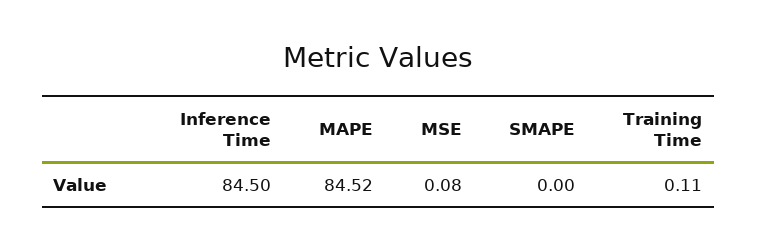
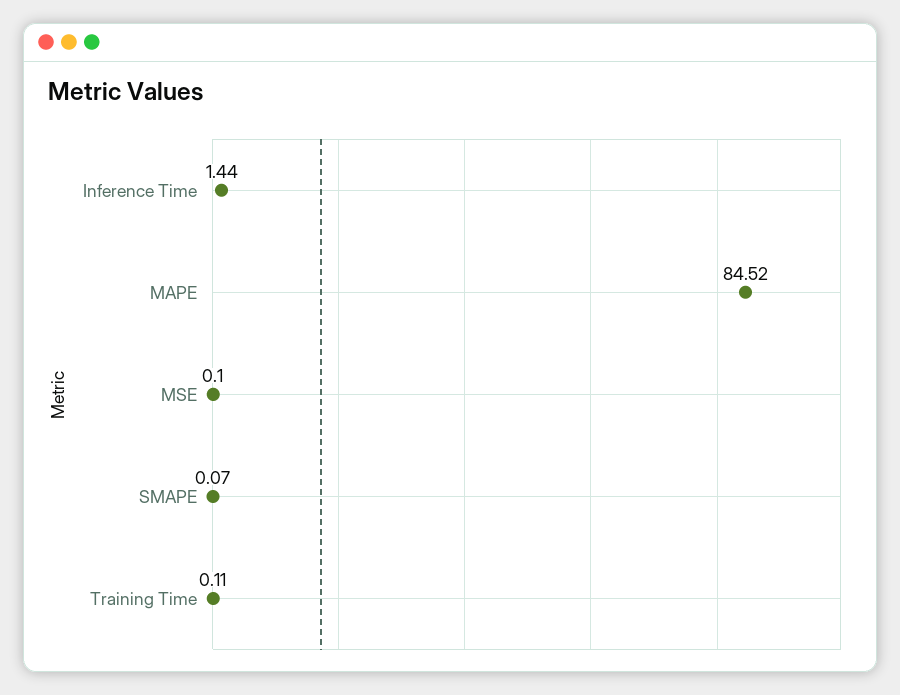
Inference Time: 84.5 -> 1.44
MSE: 0.08 -> 0.1
SMAPE: 0 -> 0.07

